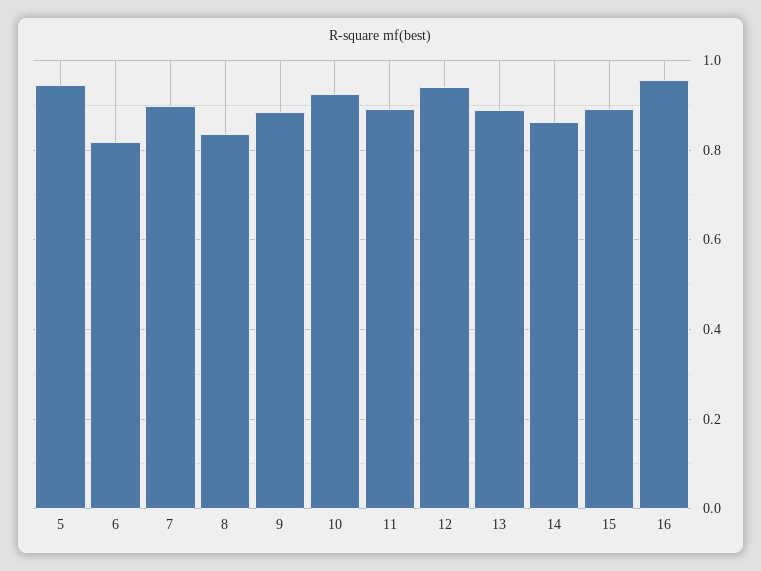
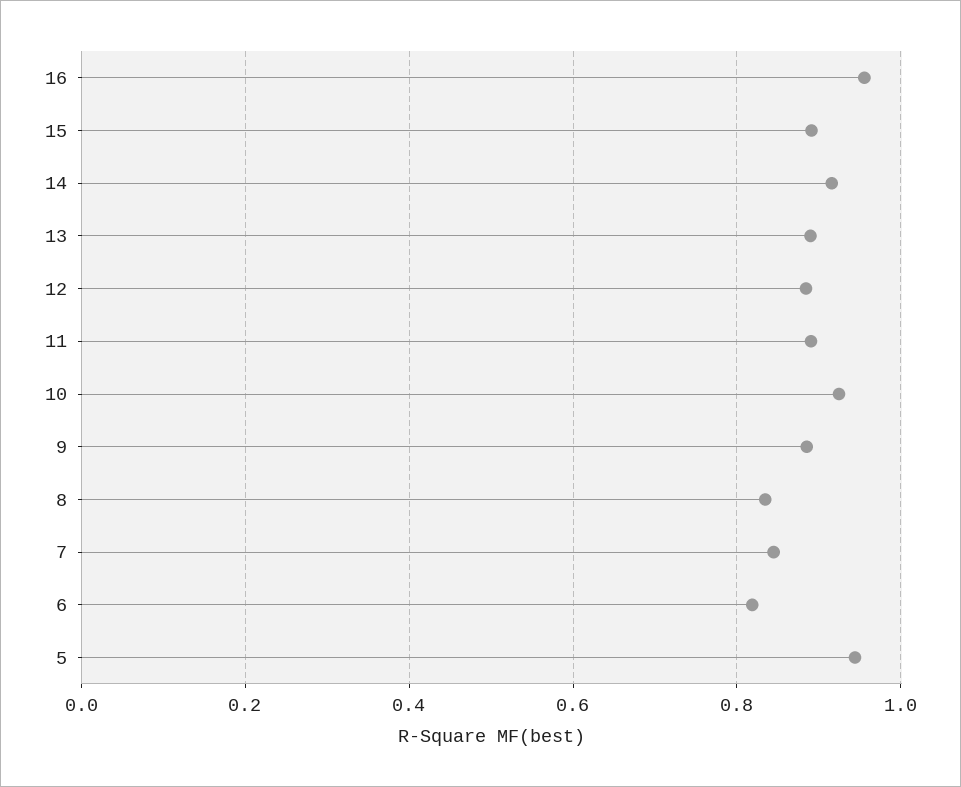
7: 0.9 -> 0.84
12: 0.94 -> 0.88
14: 0.86 -> 0.92

